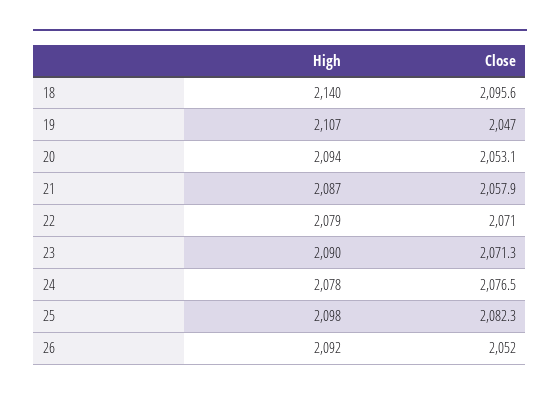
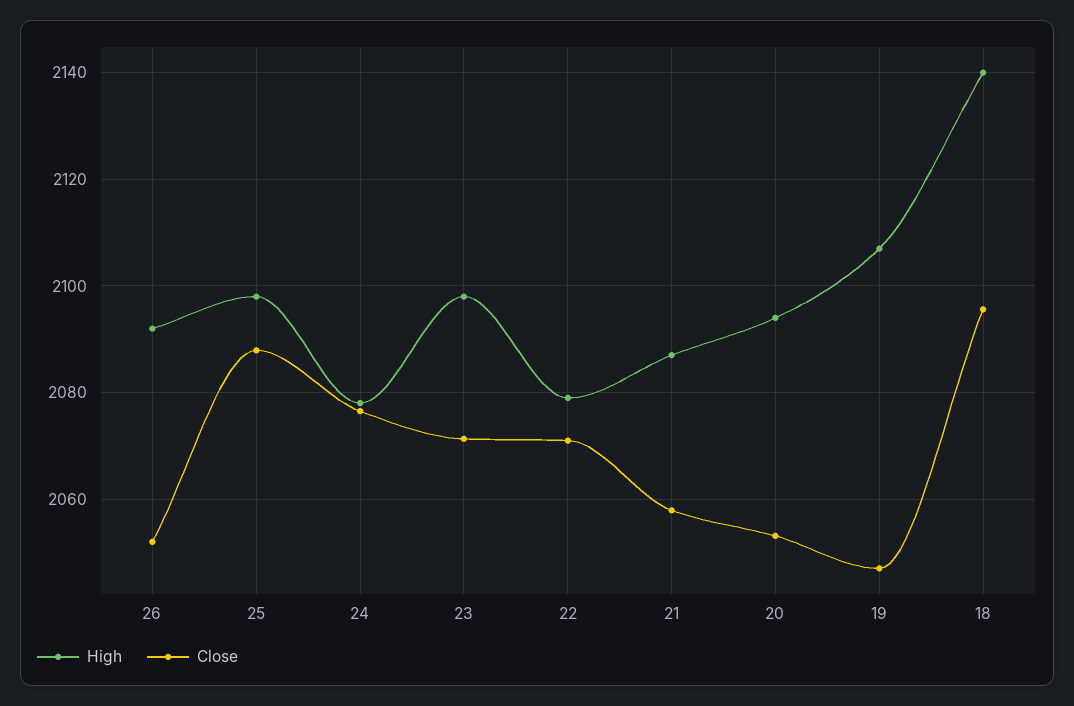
High, 23: 2090 -> 2098
Close, 25: 2082.3 -> 2088

